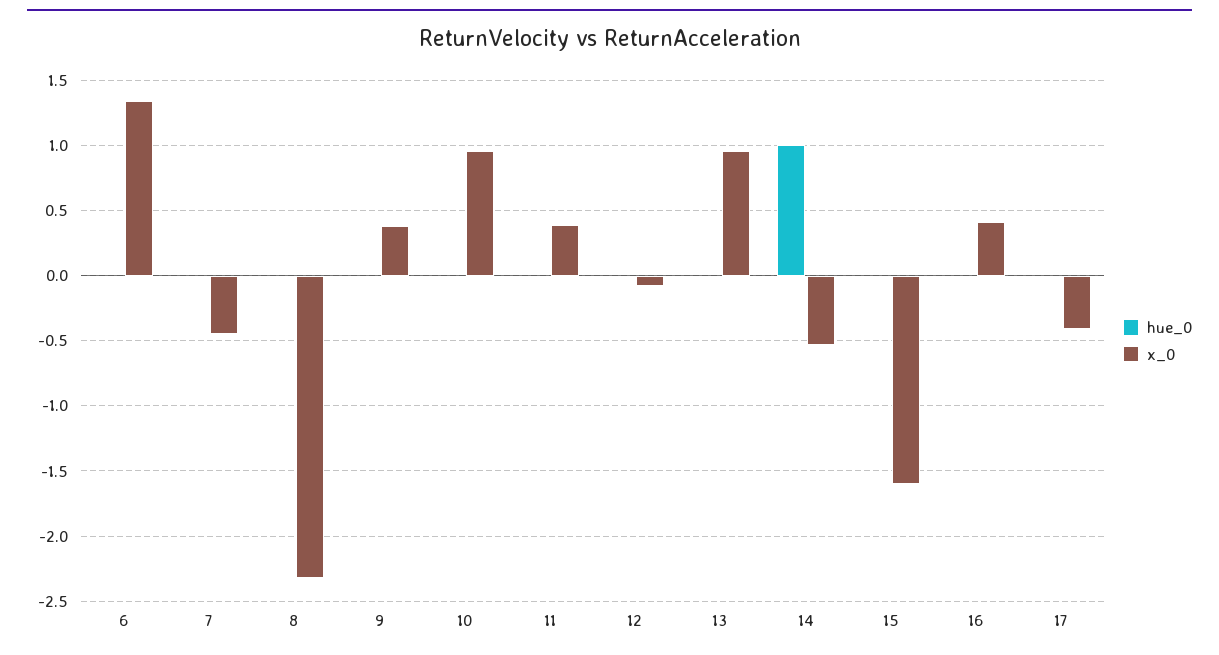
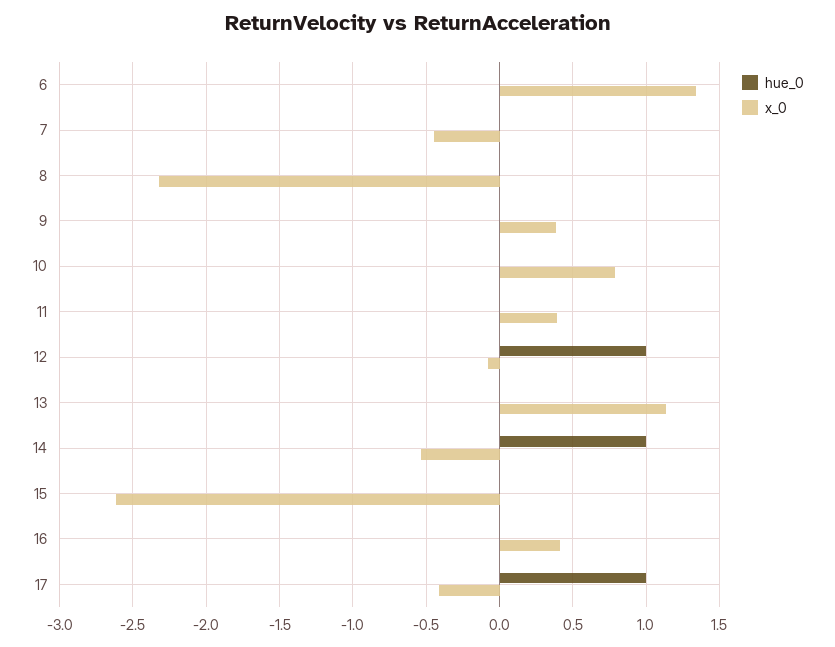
x_0, 10: 0.95 -> 0.8
hue_0, 12: 0 -> 1
x_0, 13: 0.95 -> 1.15
x_0, 15: -1.6 -> -2.6
hue_0, 17: 0 -> 1

